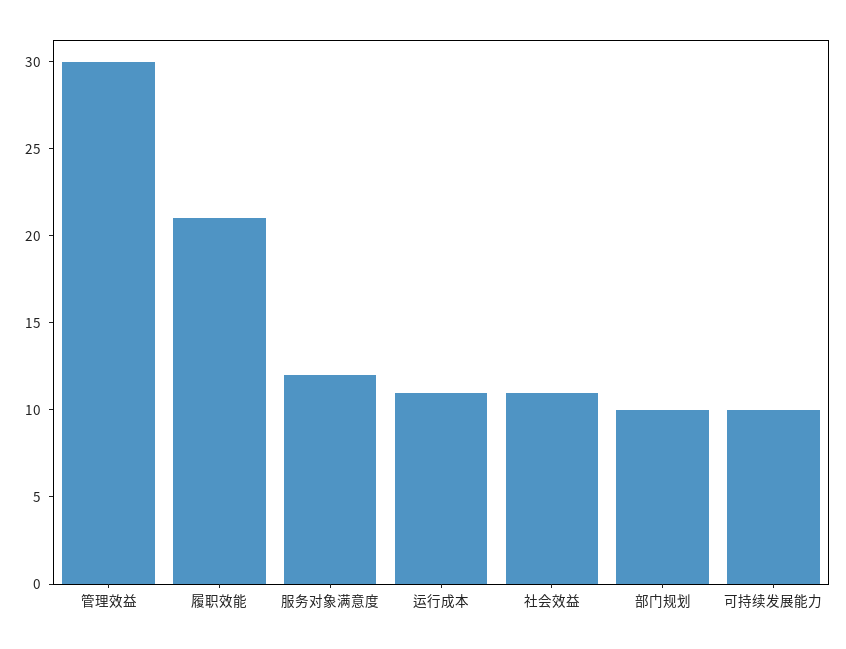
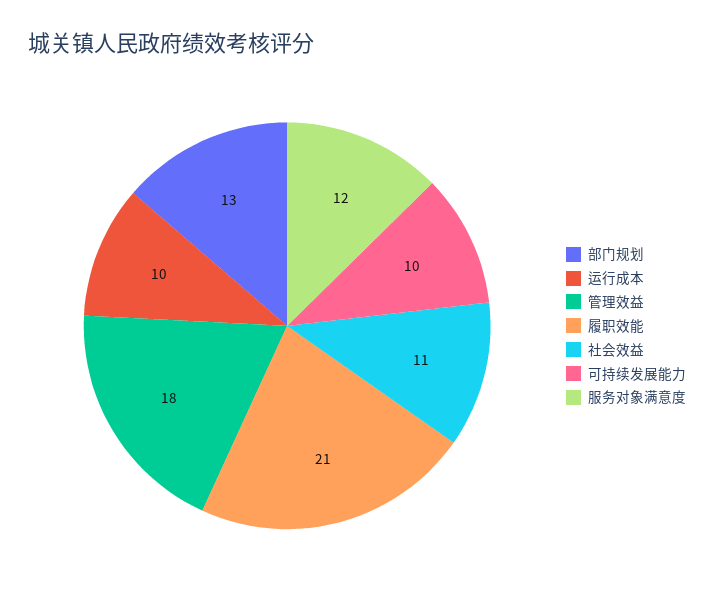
管理效益: 30 -> 18
运行成本: 11 -> 10
部门规划: 10 -> 13

